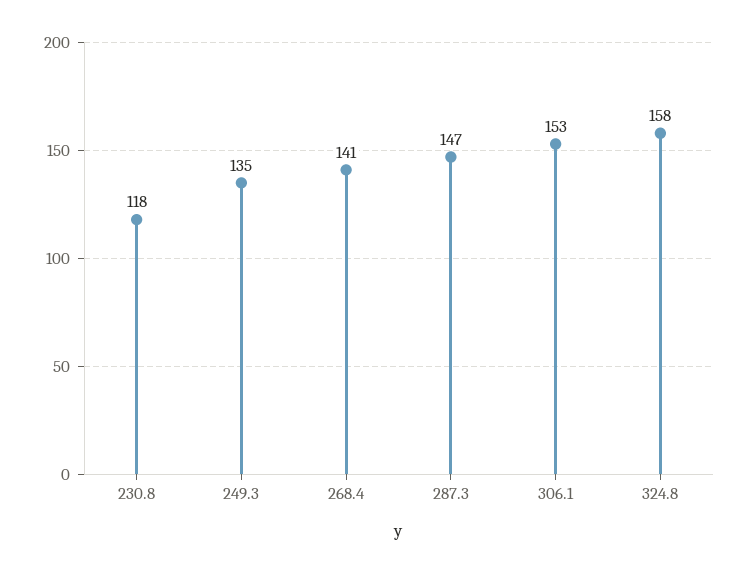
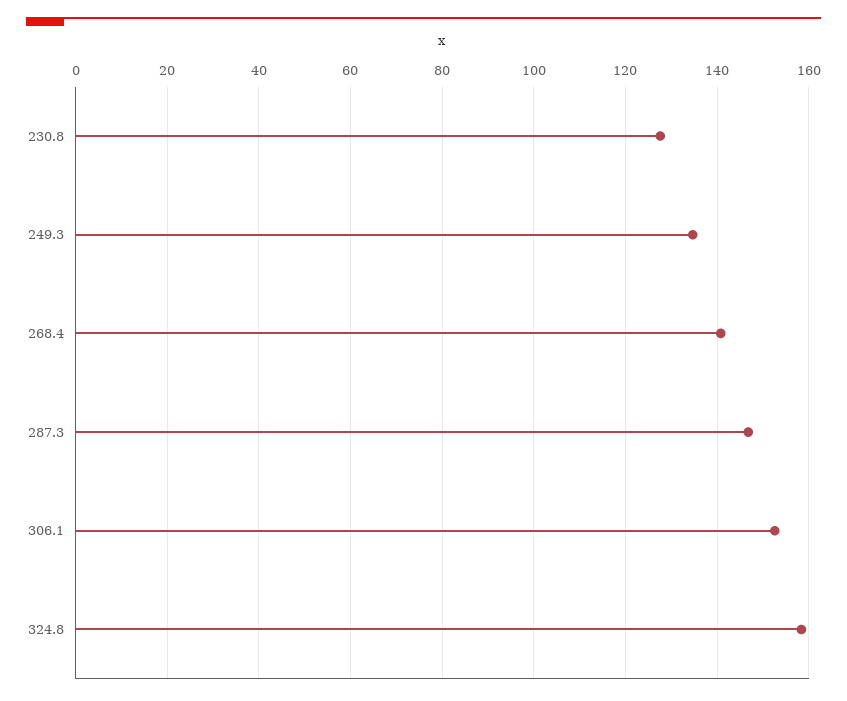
230.8: 118 -> 128

